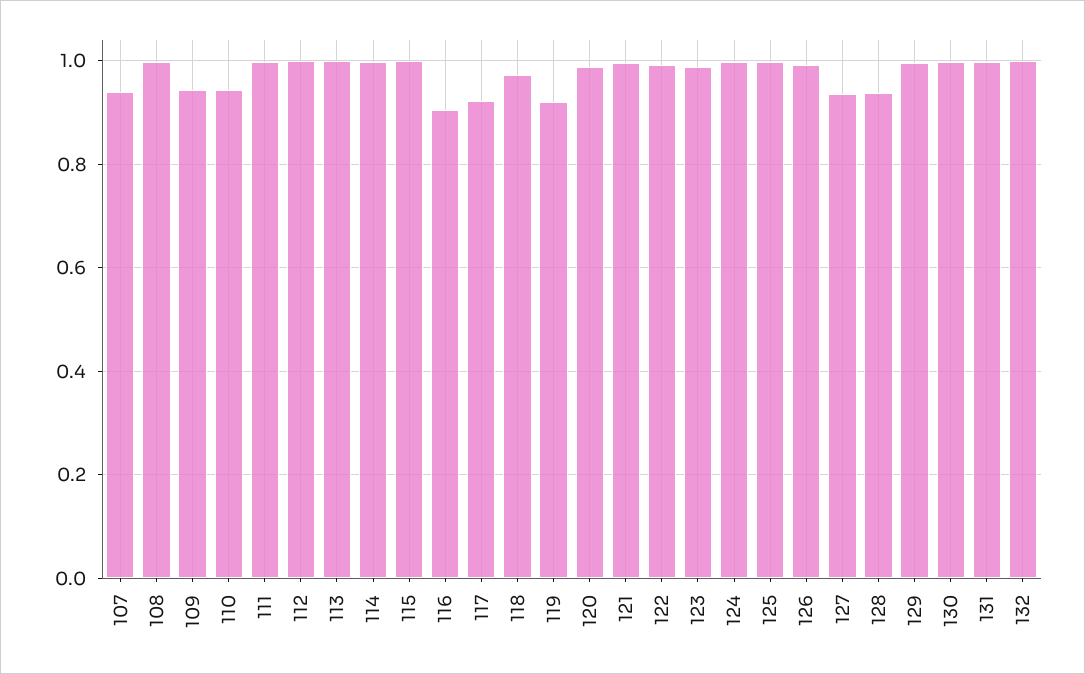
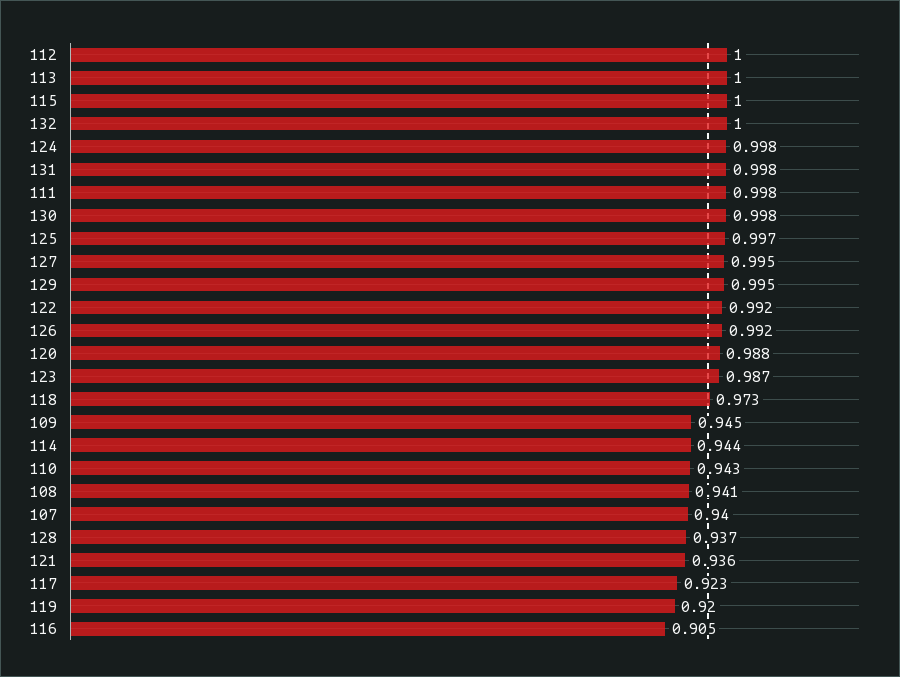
108: 1 -> 0.941
114: 1 -> 0.944
121: 1 -> 0.936
127: 0.94 -> 0.995

